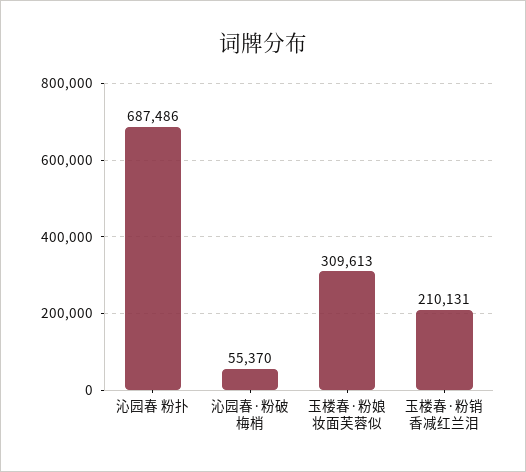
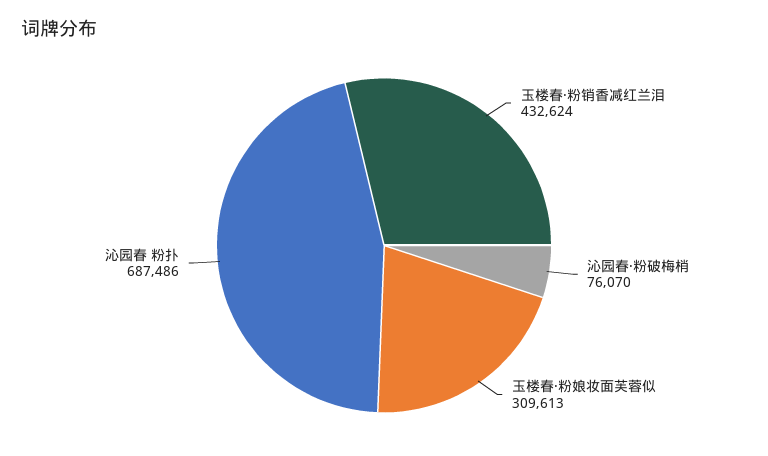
沁园春·粉破梅梢: 55370 -> 76070
玉楼春·粉销香减红兰泪: 210131 -> 432624

